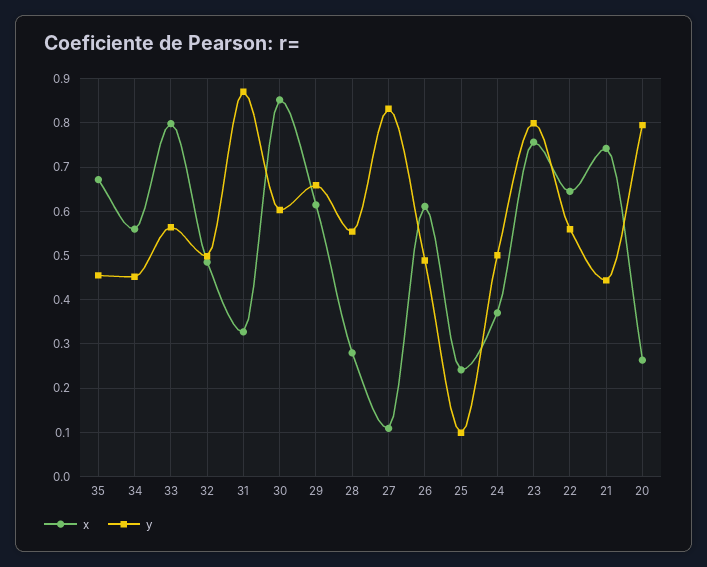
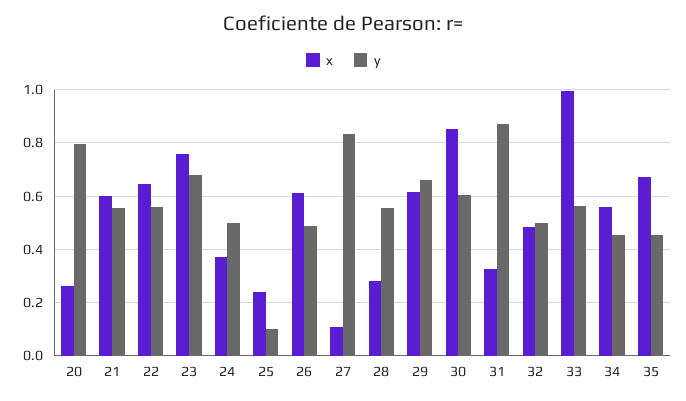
x, 33: 0.8 -> 1
y, 23: 0.8 -> 0.675
x, 21: 0.74 -> 0.6
y, 21: 0.44 -> 0.55

